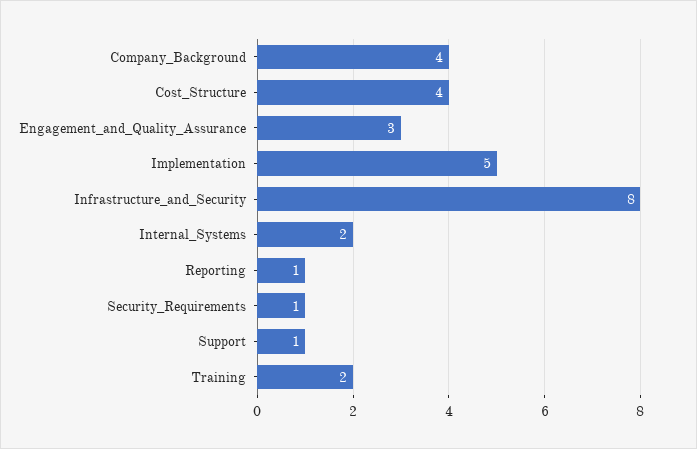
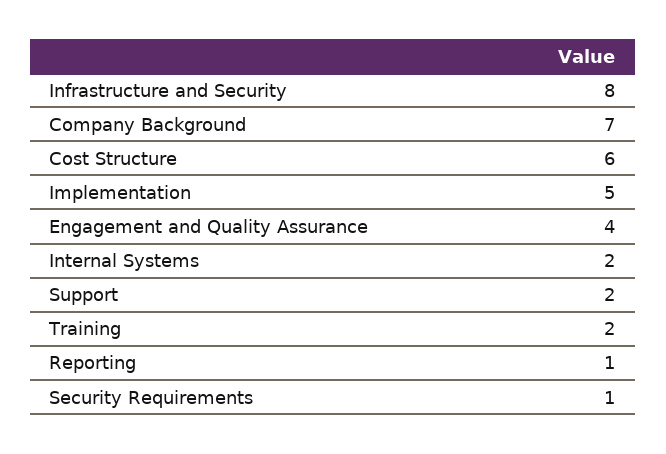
Company_Background: 4 -> 7
Cost_Structure: 4 -> 6
Engagement_and_Quality_Assurance: 3 -> 4
Support: 1 -> 2

